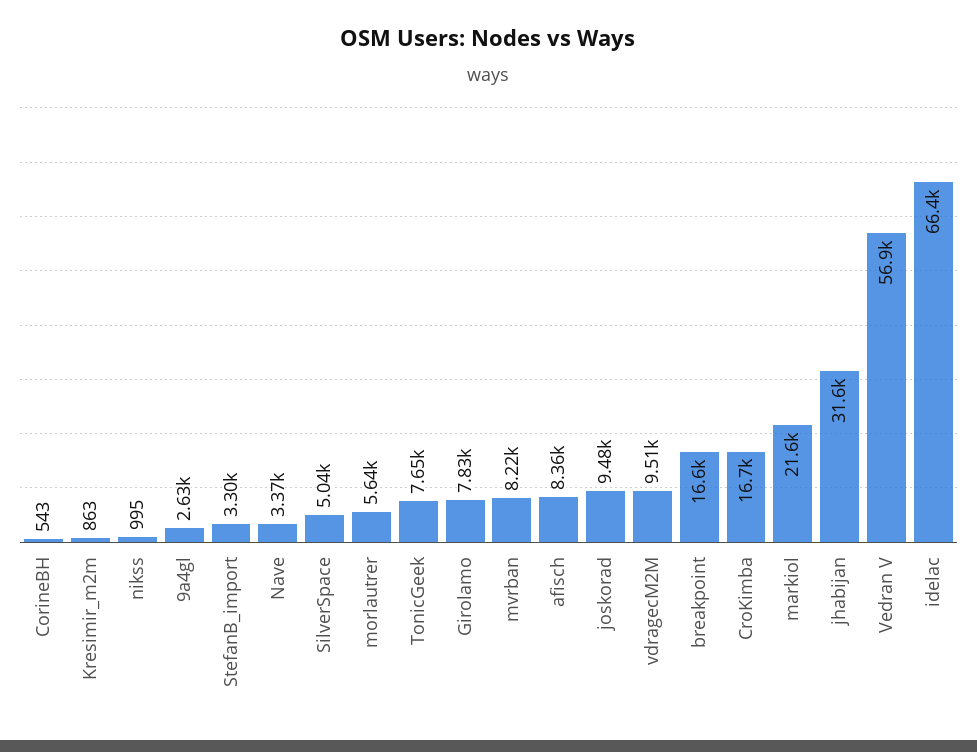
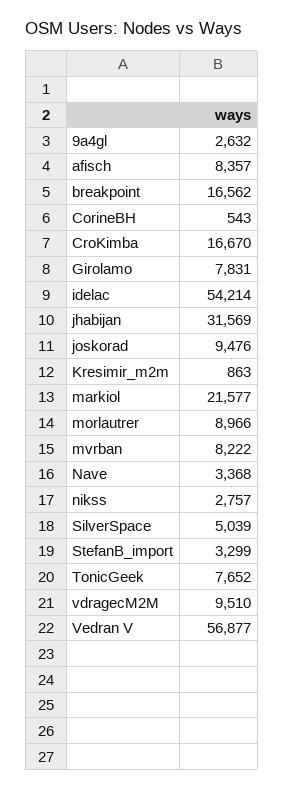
nikss: 995 -> 2757
morlautrer: 5640 -> 8966
idelac: 66400 -> 54214

